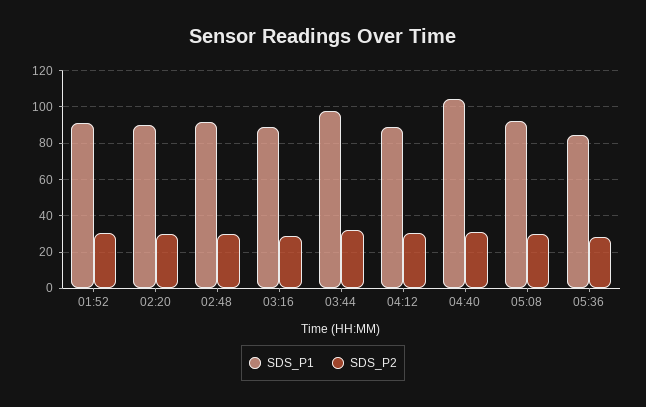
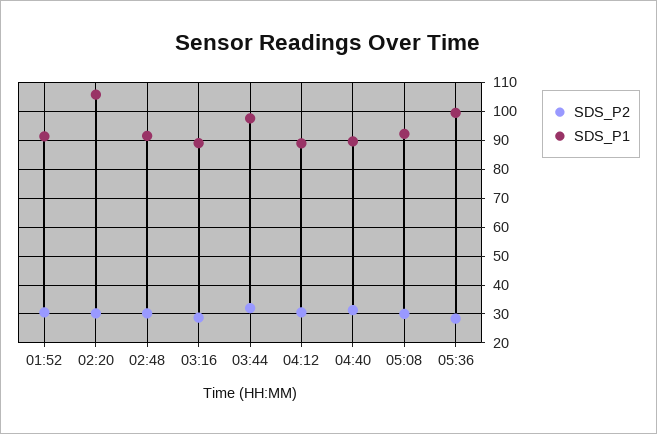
SDS_P1, 02:20: 90 -> 105
SDS_P1, 04:40: 105 -> 90
SDS_P1, 05:36: 85 -> 100

